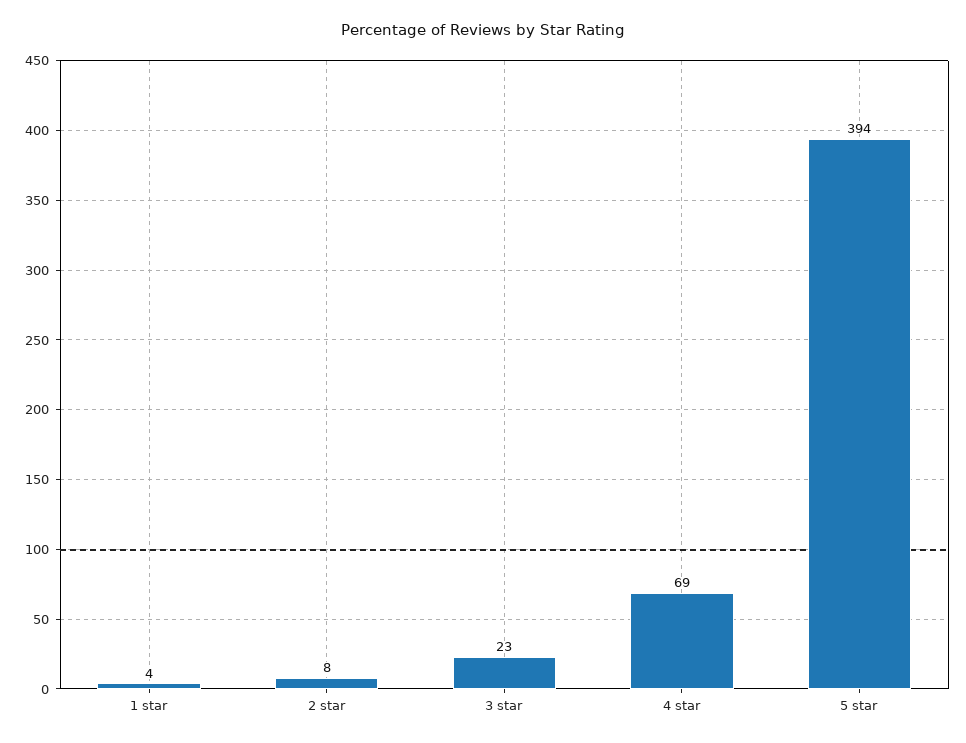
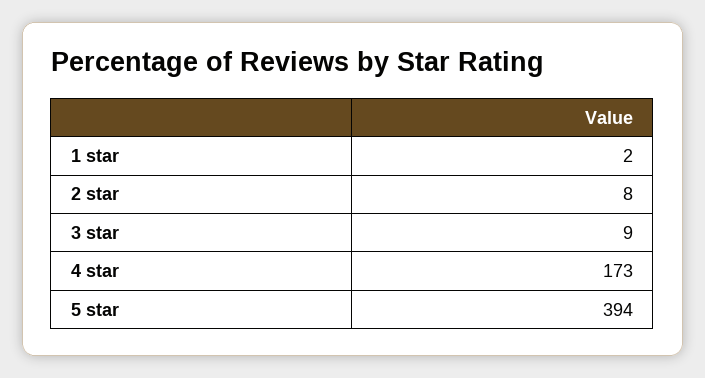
1 star: 4 -> 2
3 star: 23 -> 9
4 star: 69 -> 173

